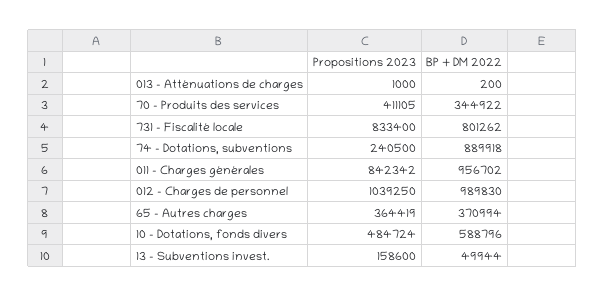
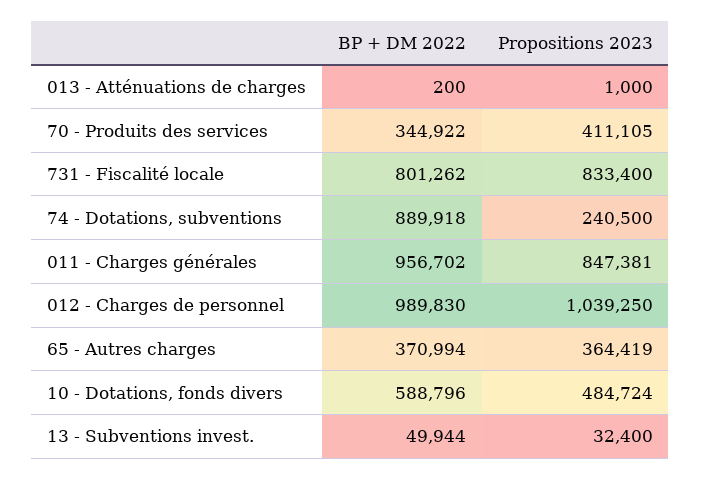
Propositions 2023, 011 - Charges générales: 842342 -> 847381
Propositions 2023, 13 - Subventions invest.: 158600 -> 32400

